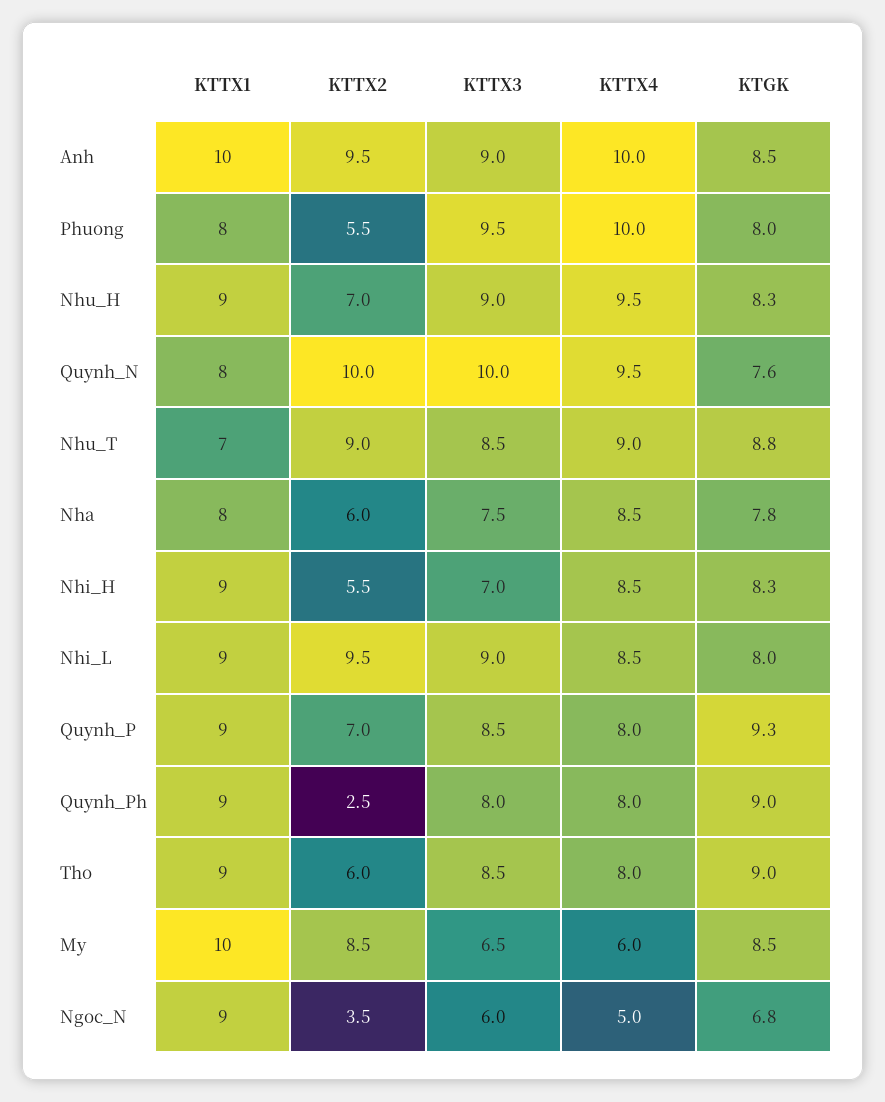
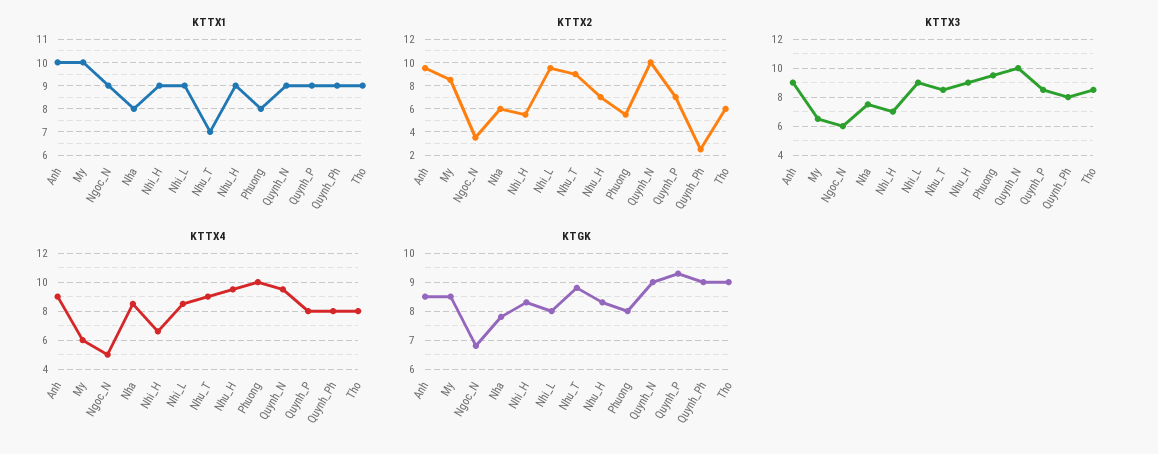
KTTX4, Anh: 10 -> 9
KTTX1, Quynh_N: 8 -> 9
KTGK, Quynh_N: 7.6 -> 9
KTTX4, Nhi_H: 8.5 -> 6.5

